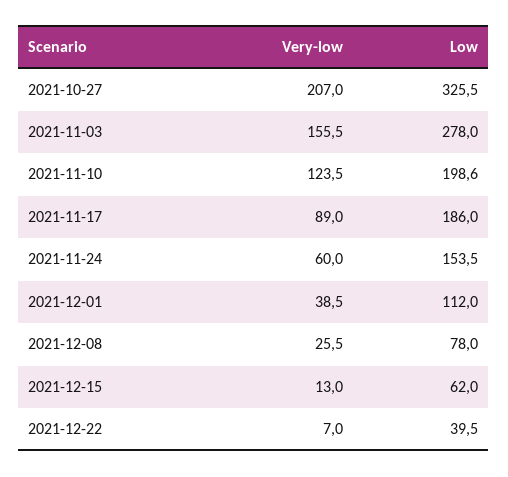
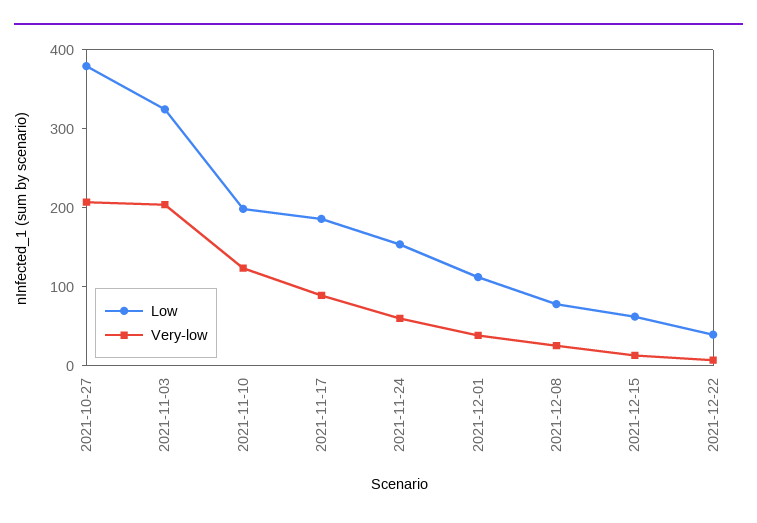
Low, 2021-10-27: 325.5 -> 380
Very-low, 2021-11-03: 155.5 -> 200
Low, 2021-11-03: 278 -> 320

